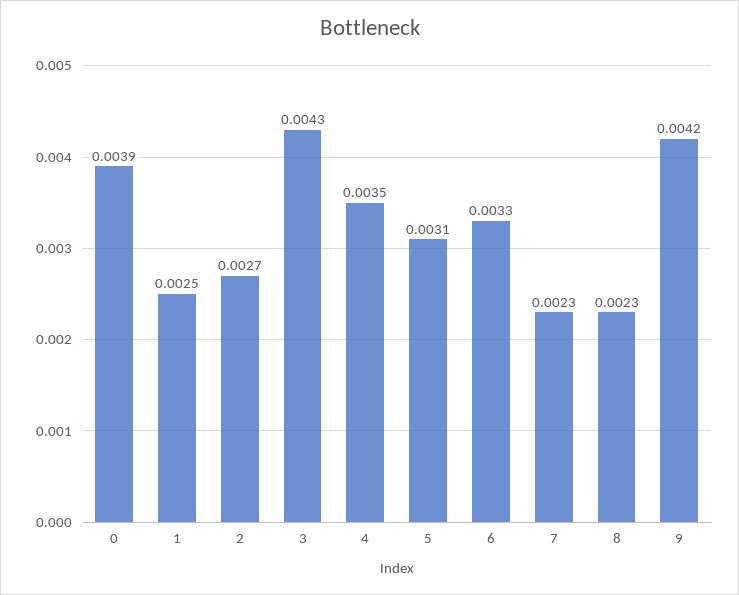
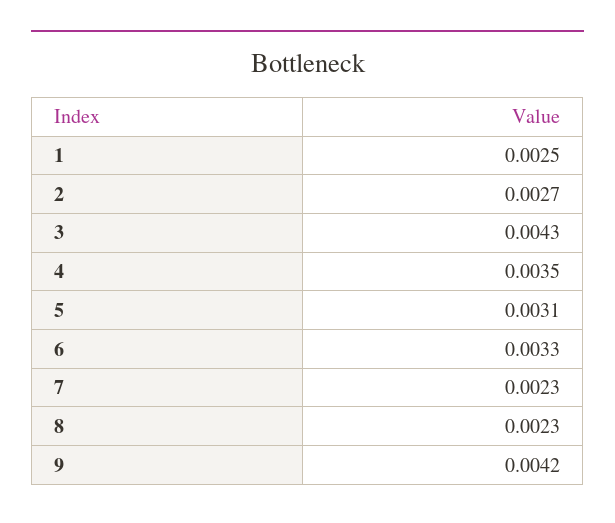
0: 0.0039 -> none

